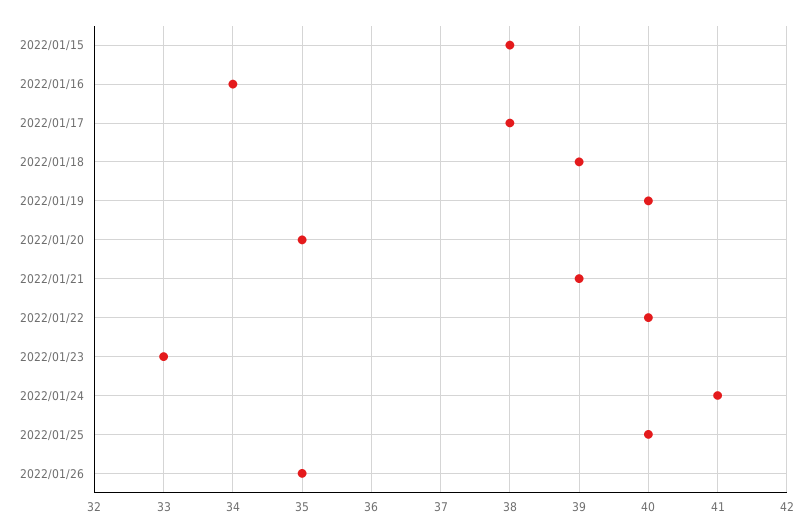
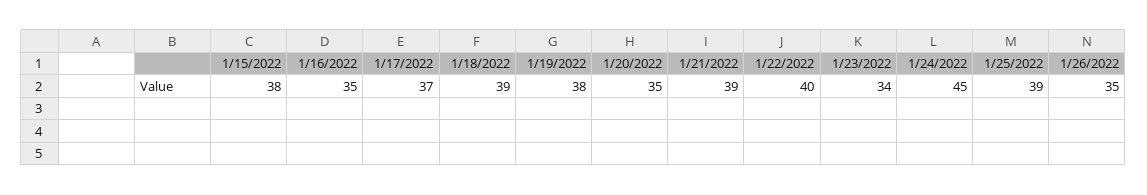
2022/01/16: 34 -> 35
2022/01/17: 38 -> 37
2022/01/19: 40 -> 38
2022/01/23: 33 -> 34
2022/01/24: 41 -> 45
2022/01/25: 40 -> 39

